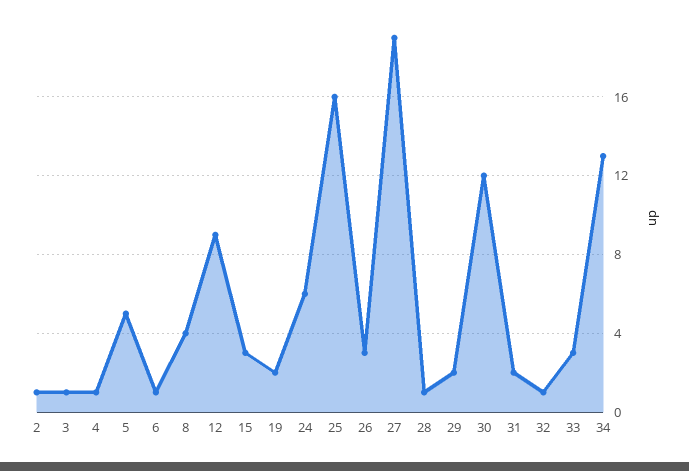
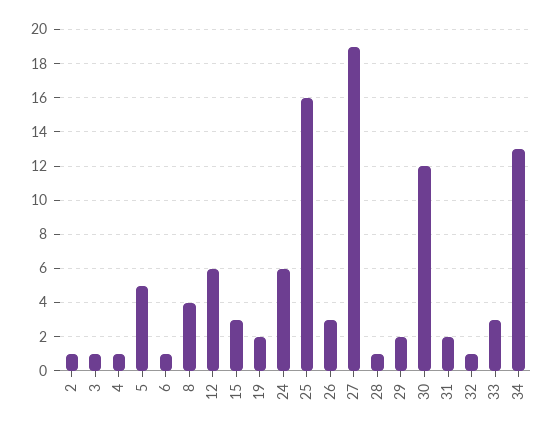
12: 9 -> 6

